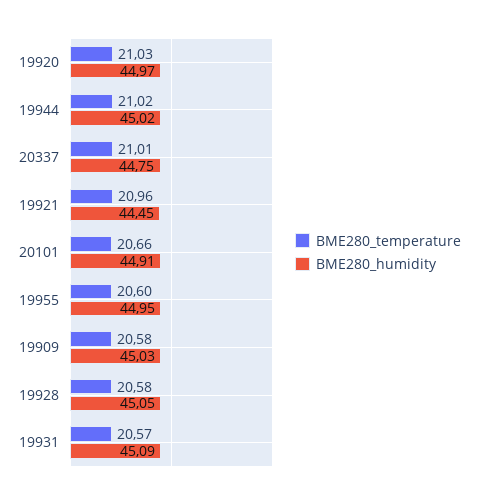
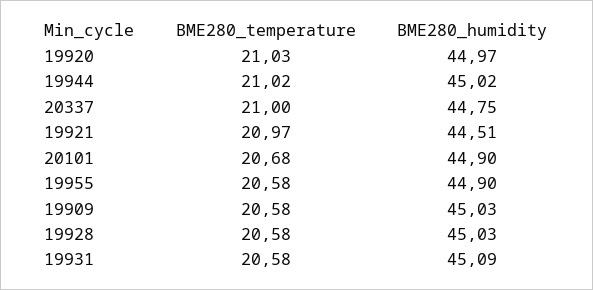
BME280_temperature, 20337: 21.01 -> 21
BME280_temperature, 19921: 20.96 -> 20.97
BME280_humidity, 19921: 44.45 -> 44.51
BME280_temperature, 20101: 20.66 -> 20.68
BME280_humidity, 20101: 44.91 -> 44.9
BME280_temperature, 19955: 20.6 -> 20.58
BME280_humidity, 19955: 44.95 -> 44.9
BME280_humidity, 19928: 45.05 -> 45.03
BME280_temperature, 19931: 20.57 -> 20.58

